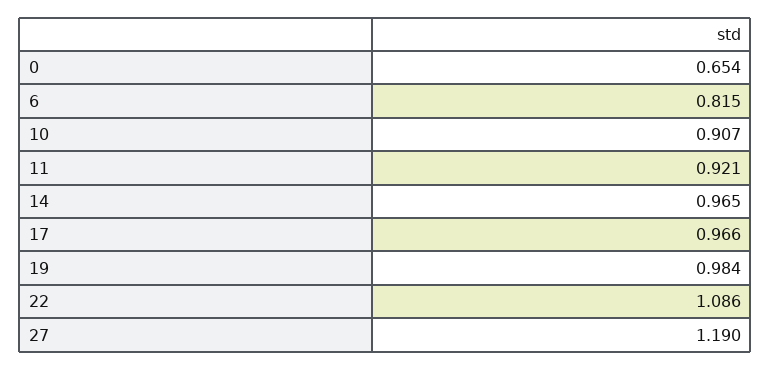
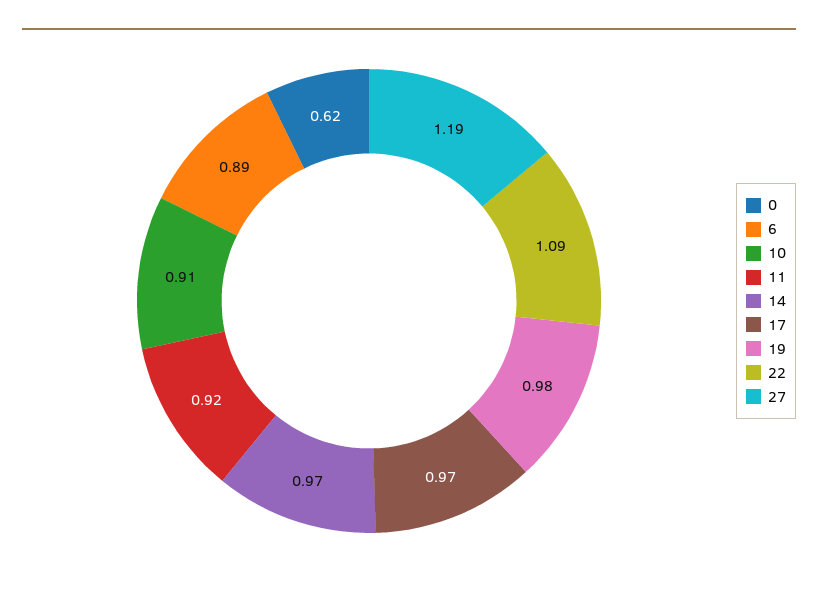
0: 0.654 -> 0.62
6: 0.815 -> 0.89

